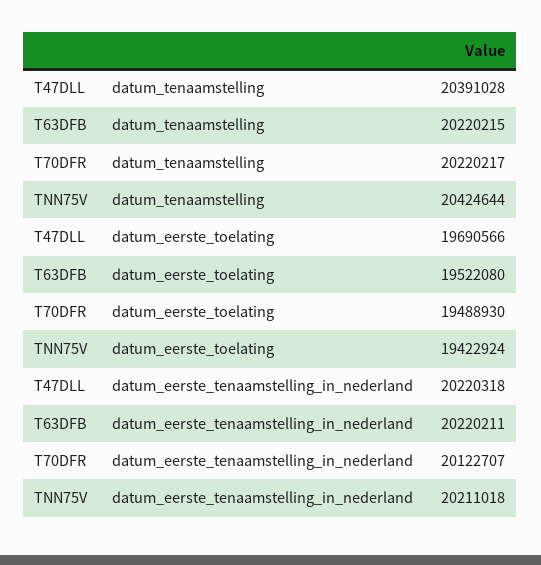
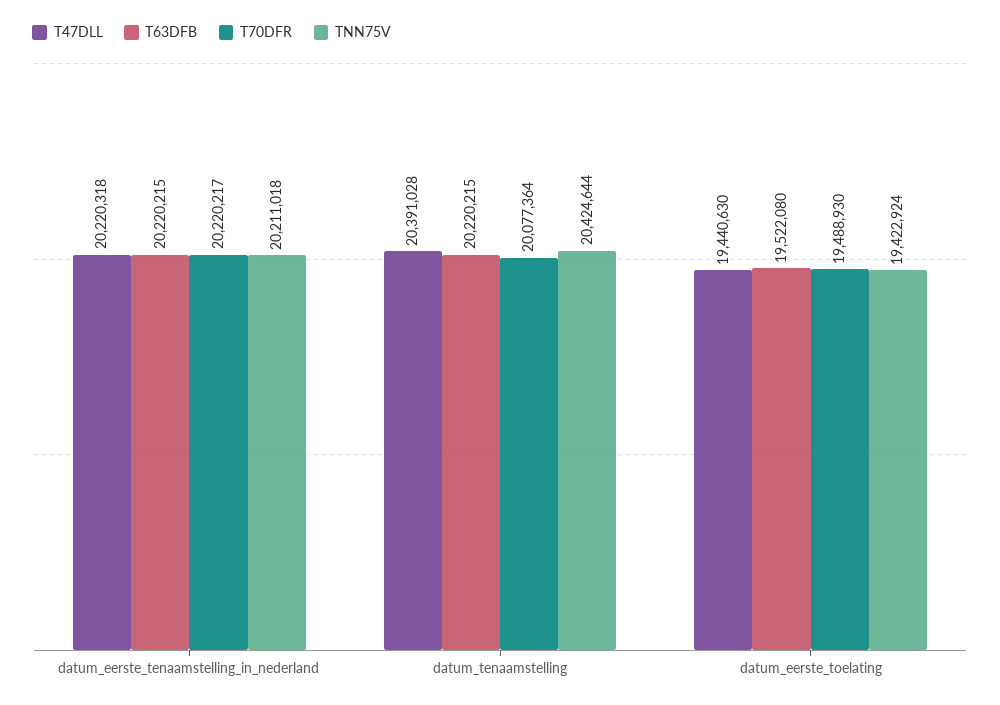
T70DFR, datum_tenaamstelling: 20220217 -> 20077364
T47DLL, datum_eerste_toelating: 19690566 -> 19440630
T63DFB, datum_eerste_tenaamstelling_in_nederland: 20220211 -> 20220215
T70DFR, datum_eerste_tenaamstelling_in_nederland: 20122707 -> 20220217

